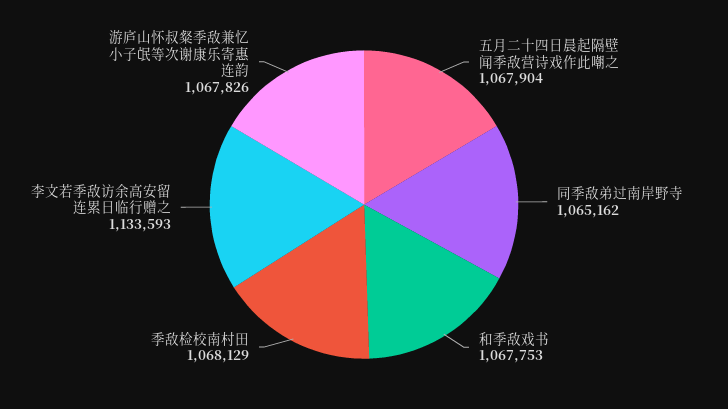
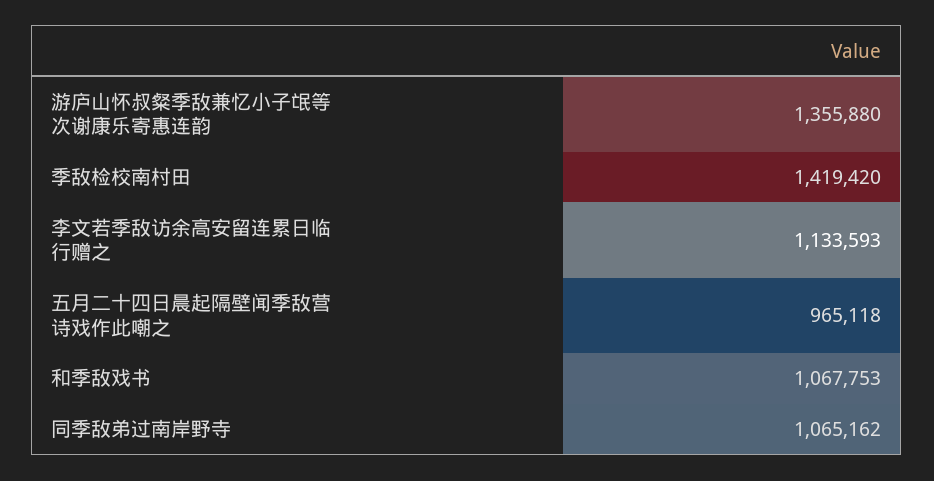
五月二十四日晨起隔壁闻季敌营诗戏作此嘲之: 1067904 -> 965118
季敌检校南村田: 1068129 -> 1419420
游庐山怀叔粲季敌兼忆小子氓等次谢康乐寄惠连韵: 1067826 -> 1355880

